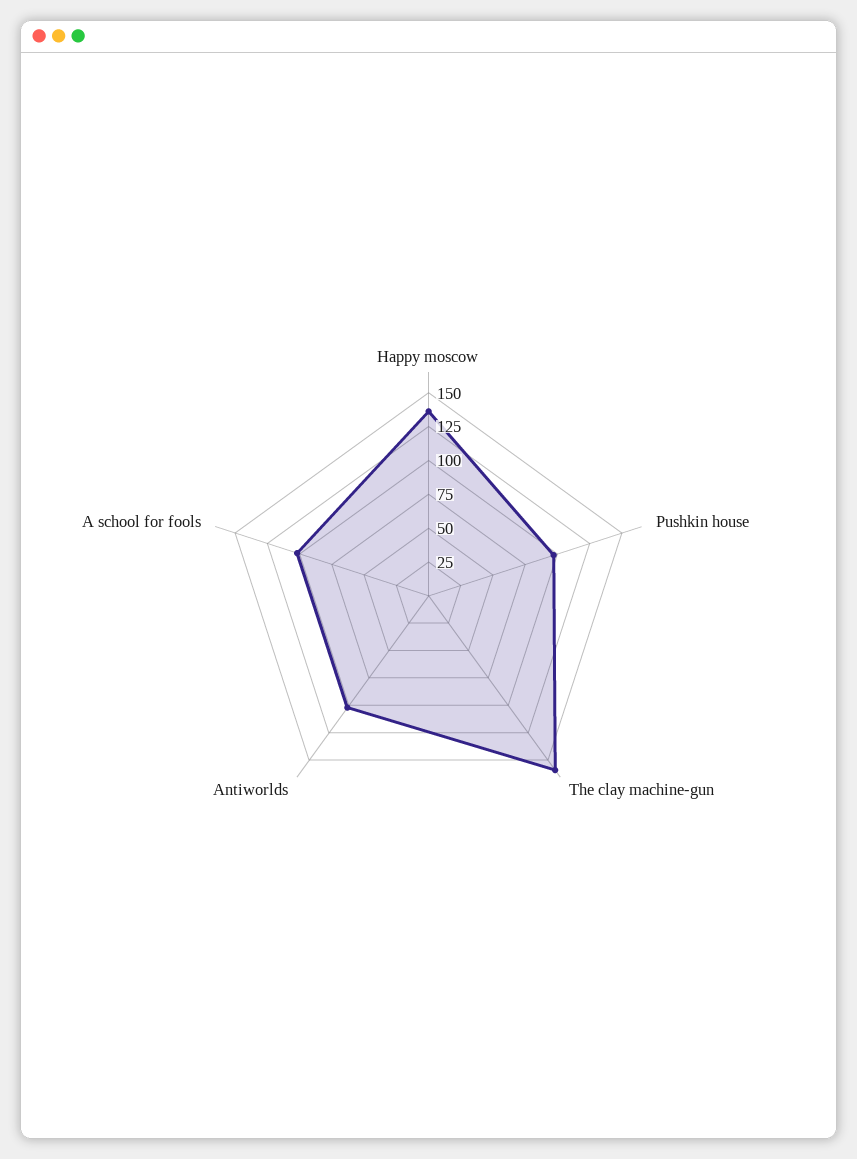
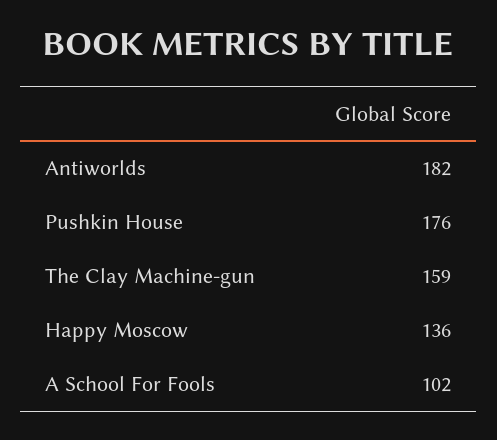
Pushkin house: 100 -> 176
Antiworlds: 100 -> 182

